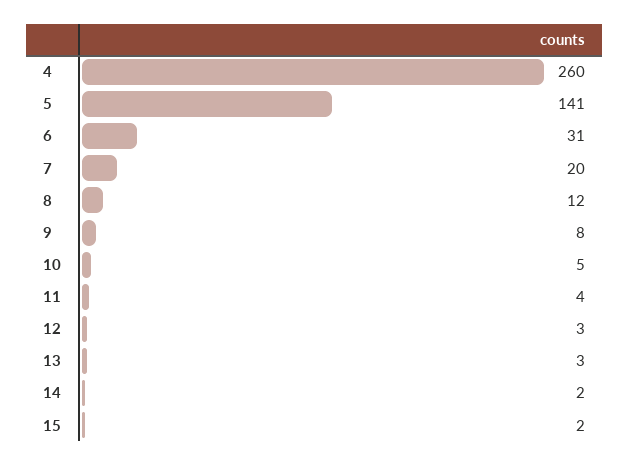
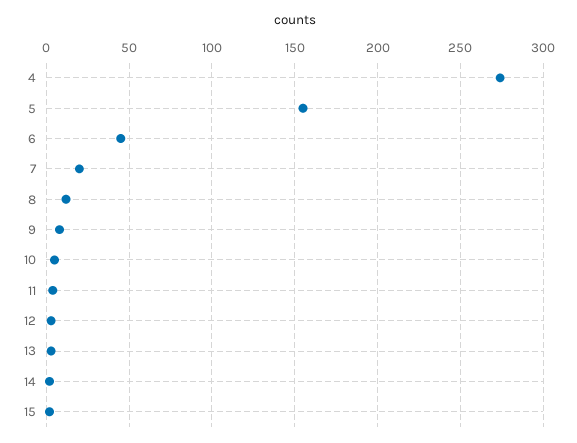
4: 260 -> 275
5: 141 -> 155
6: 31 -> 45

